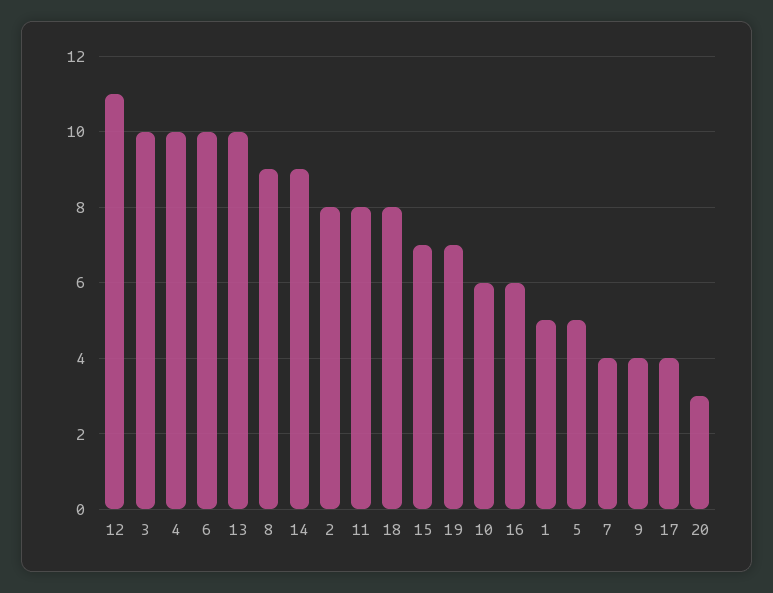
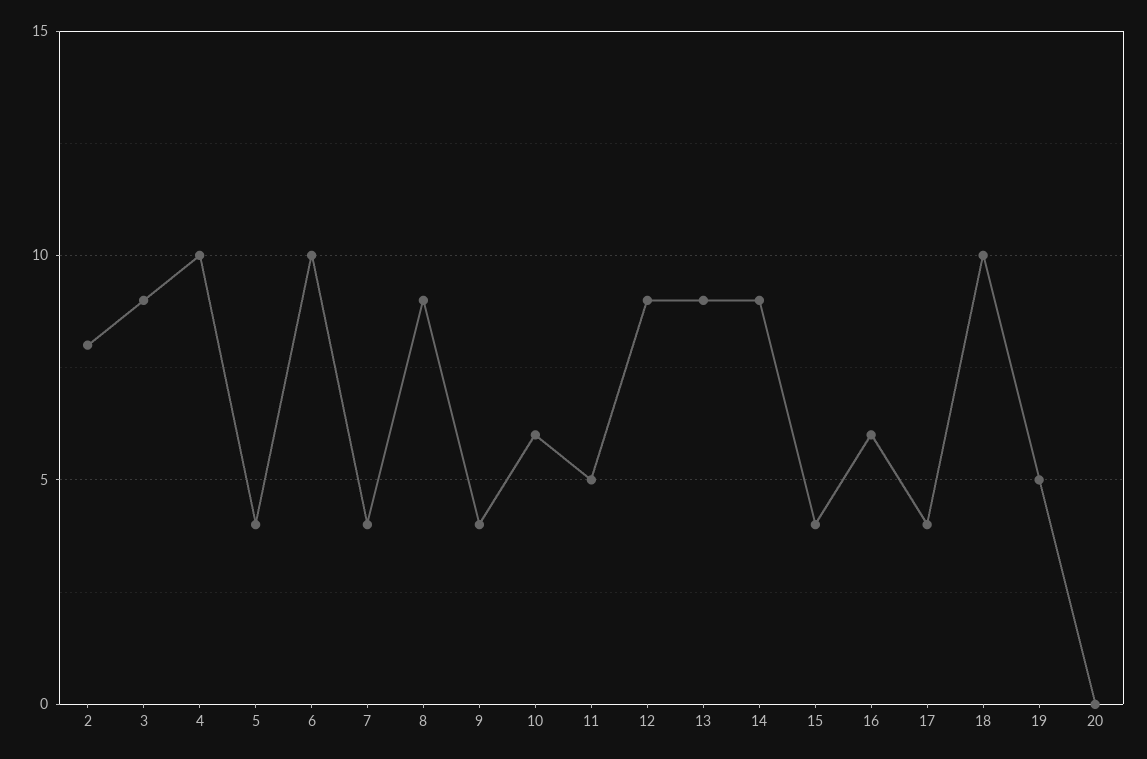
12: 11 -> 9
3: 10 -> 9
13: 10 -> 9
11: 8 -> 5
18: 8 -> 10
15: 7 -> 4
19: 7 -> 5
1: 5 -> none
5: 5 -> 4
20: 3 -> 0

